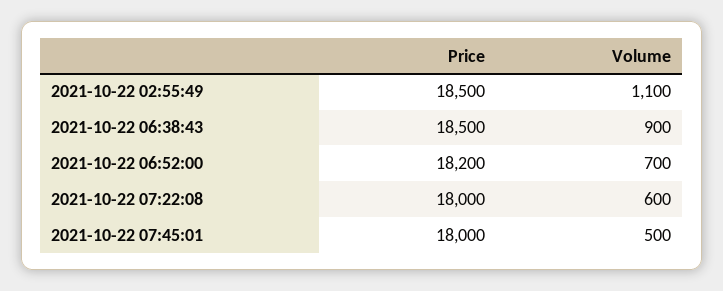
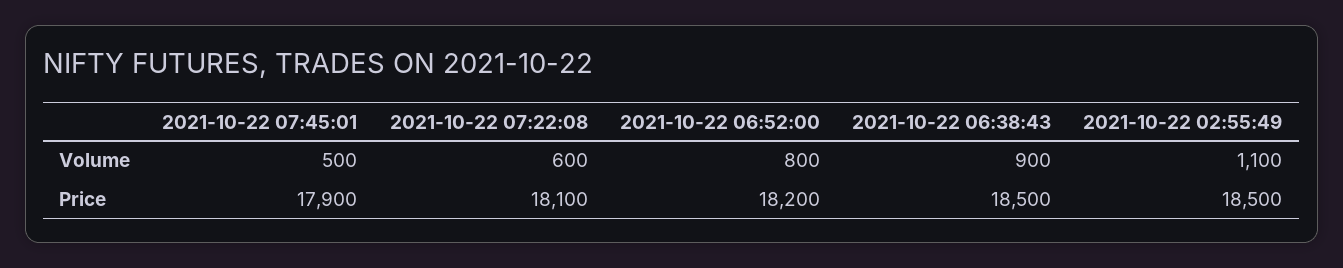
Volume, 2021-10-22 06:52:00: 700 -> 800
Price, 2021-10-22 07:22:08: 18000 -> 18100
Price, 2021-10-22 07:45:01: 18000 -> 17900

